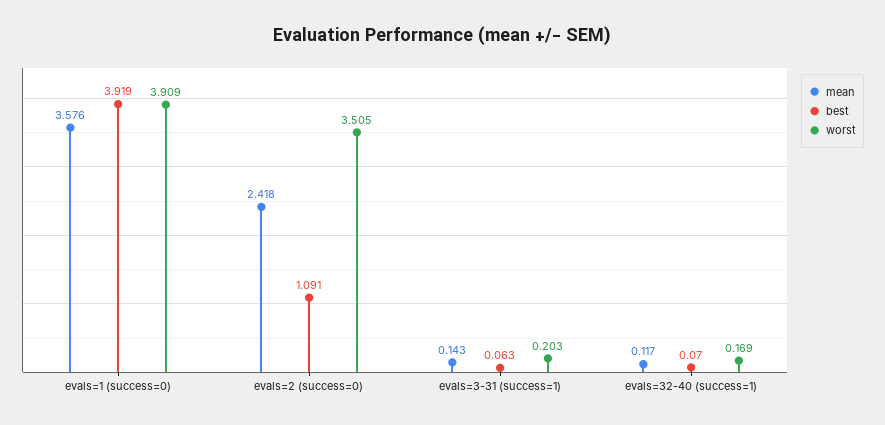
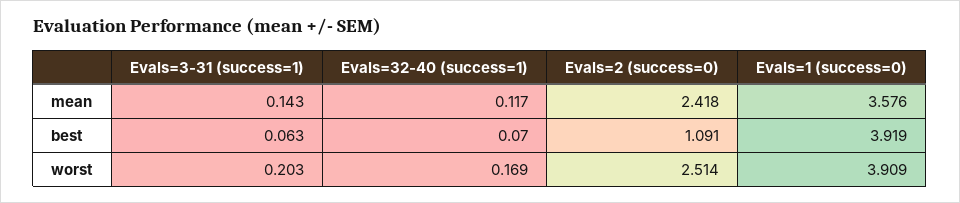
worst, evals=2 (success=0): 3.505 -> 2.514

